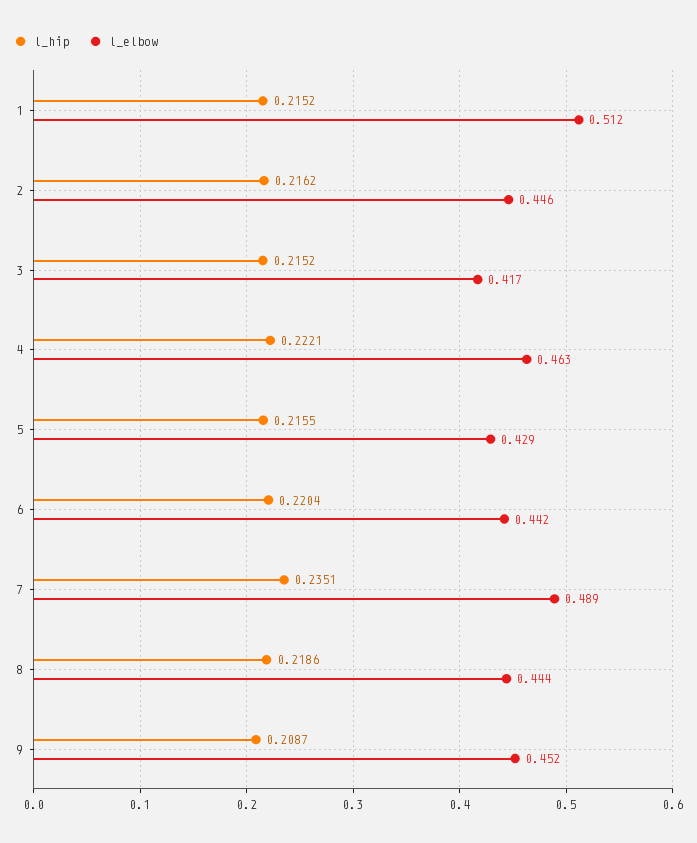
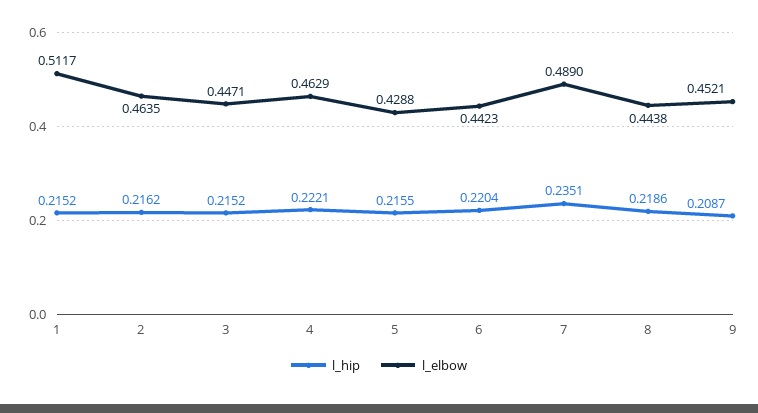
l_elbow, 2: 0.446 -> 0.4635
l_elbow, 3: 0.417 -> 0.4471

